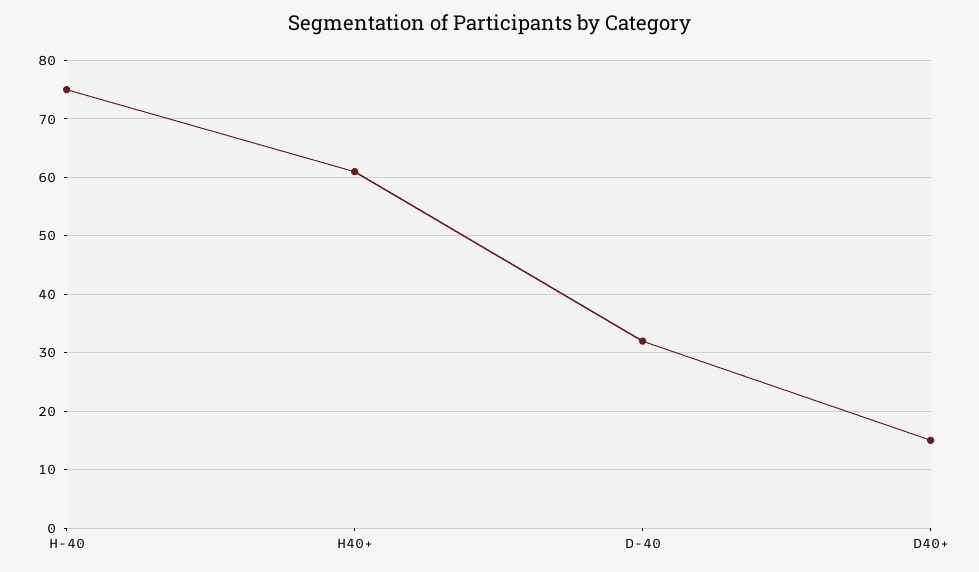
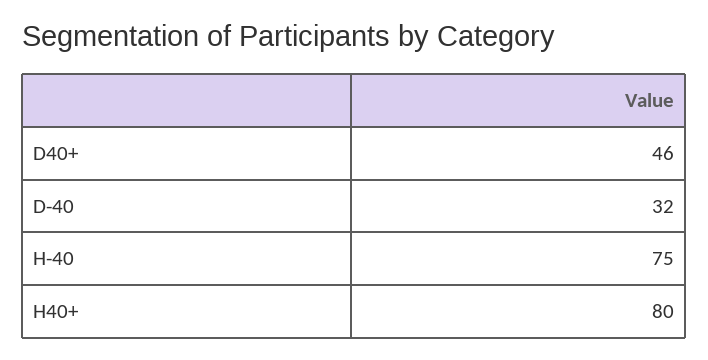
H40+: 60 -> 80
D40+: 15 -> 46

